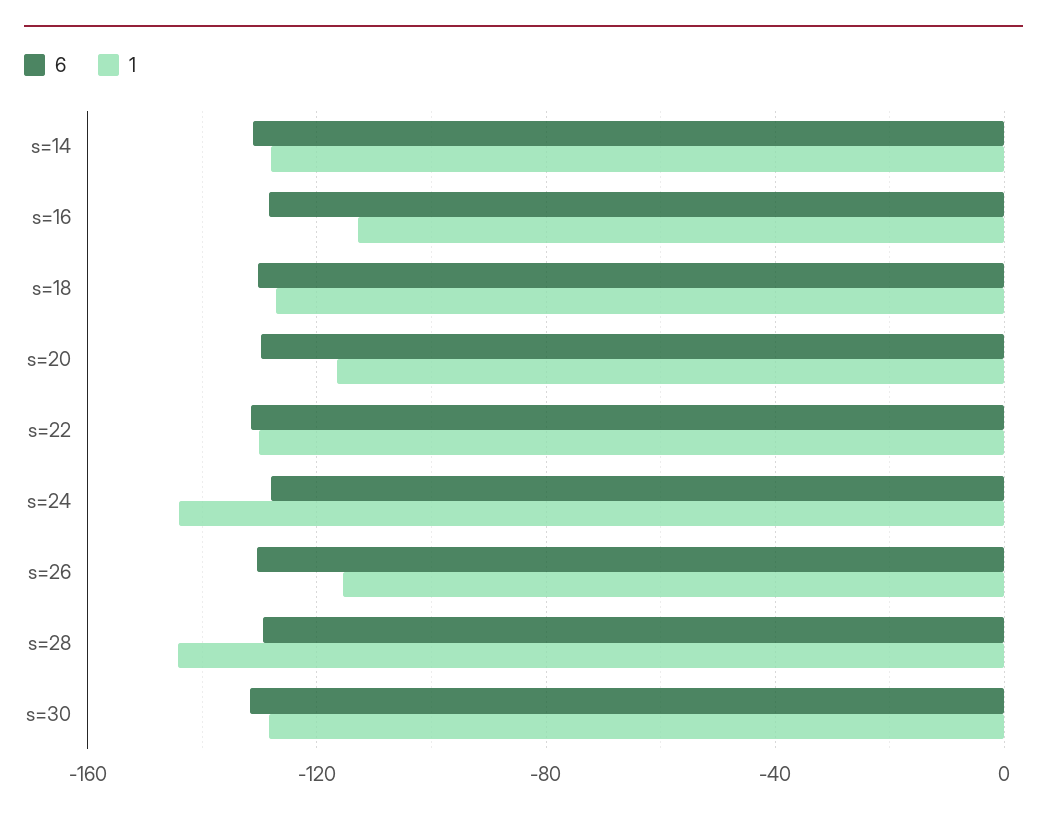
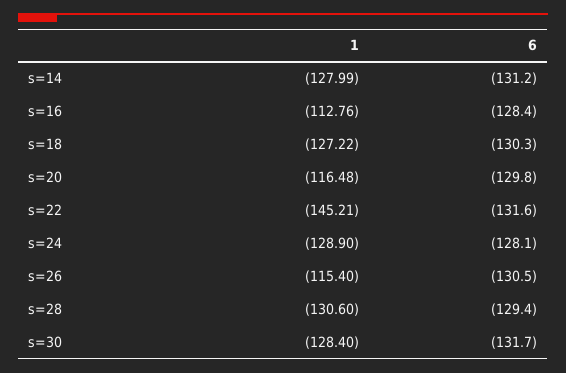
1, s=22: -130 -> -145.21
1, s=24: -145 -> -128.9
1, s=28: -145 -> -130.6

